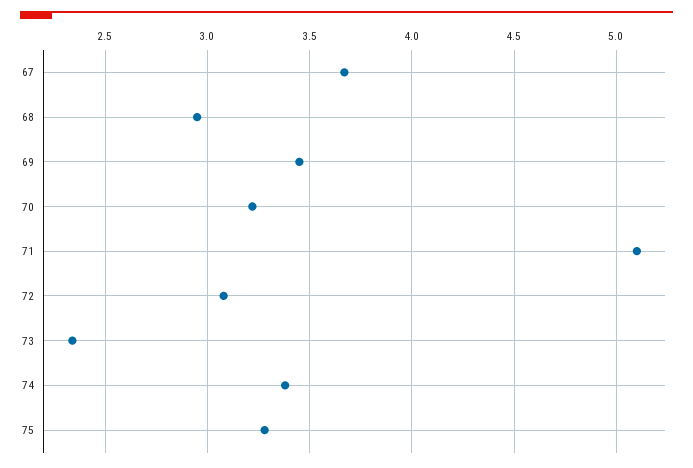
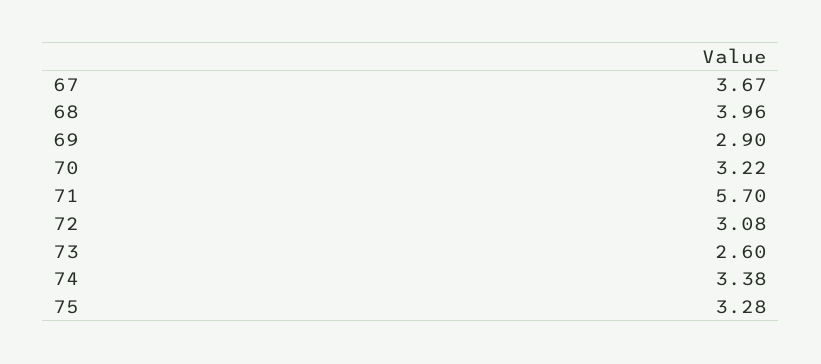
68: 2.95 -> 3.96
69: 3.45 -> 2.9
71: 5.1 -> 5.7
73: 2.35 -> 2.6

